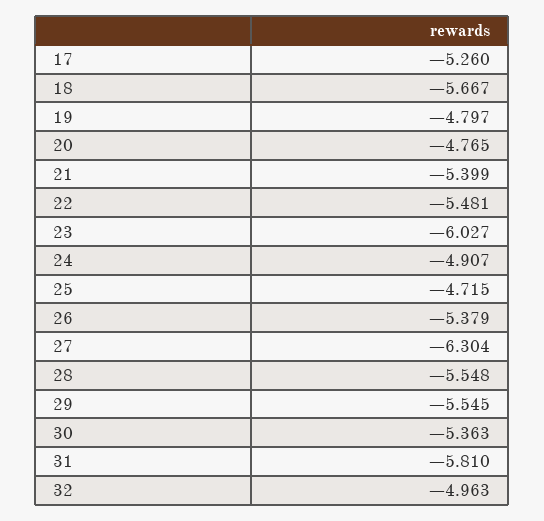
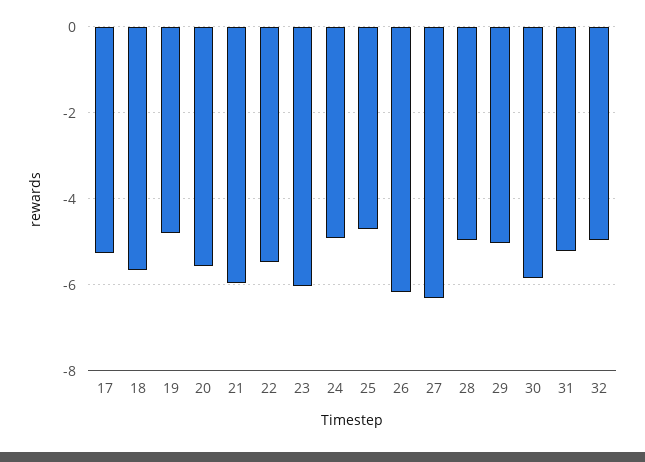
20: -4.765 -> -5.6
21: -5.399 -> -6
26: -5.379 -> -6.2
28: -5.548 -> -5
29: -5.545 -> -5
30: -5.363 -> -5.8
31: -5.81 -> -5.2

